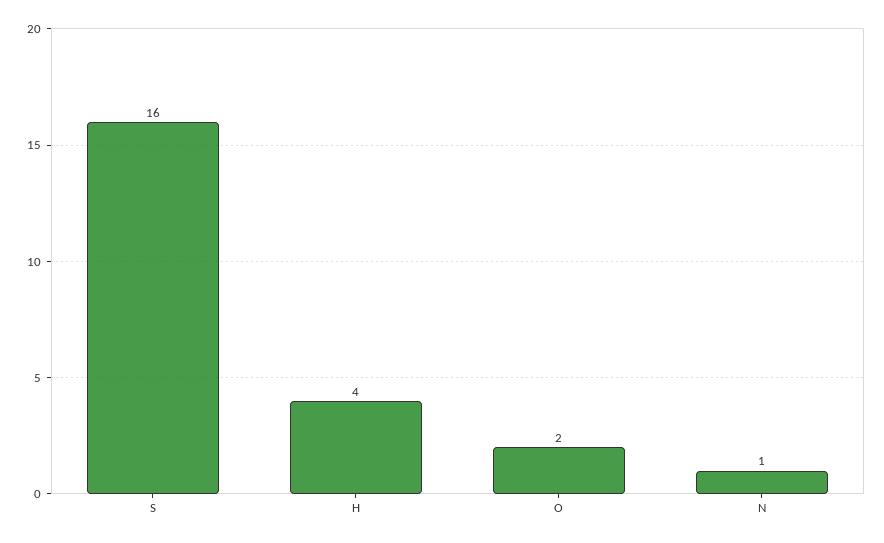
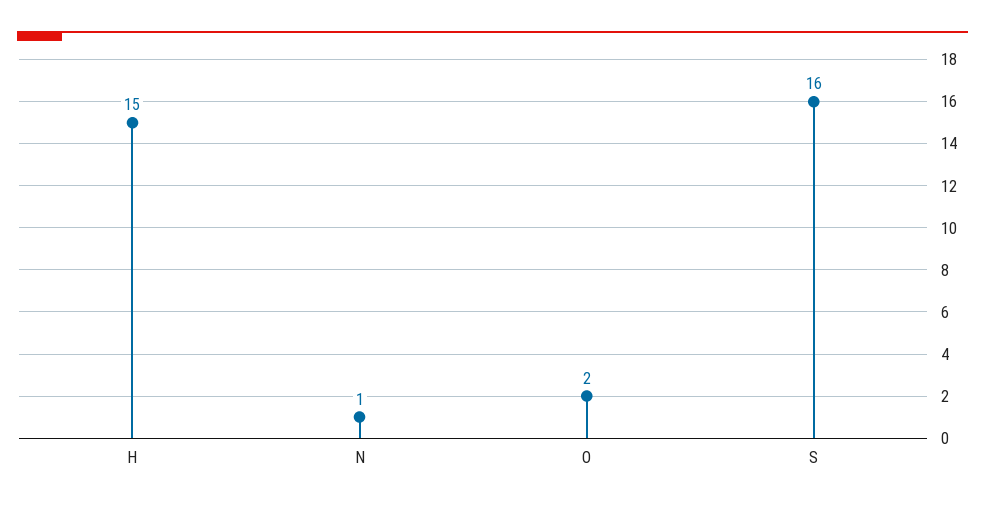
H: 4 -> 15

